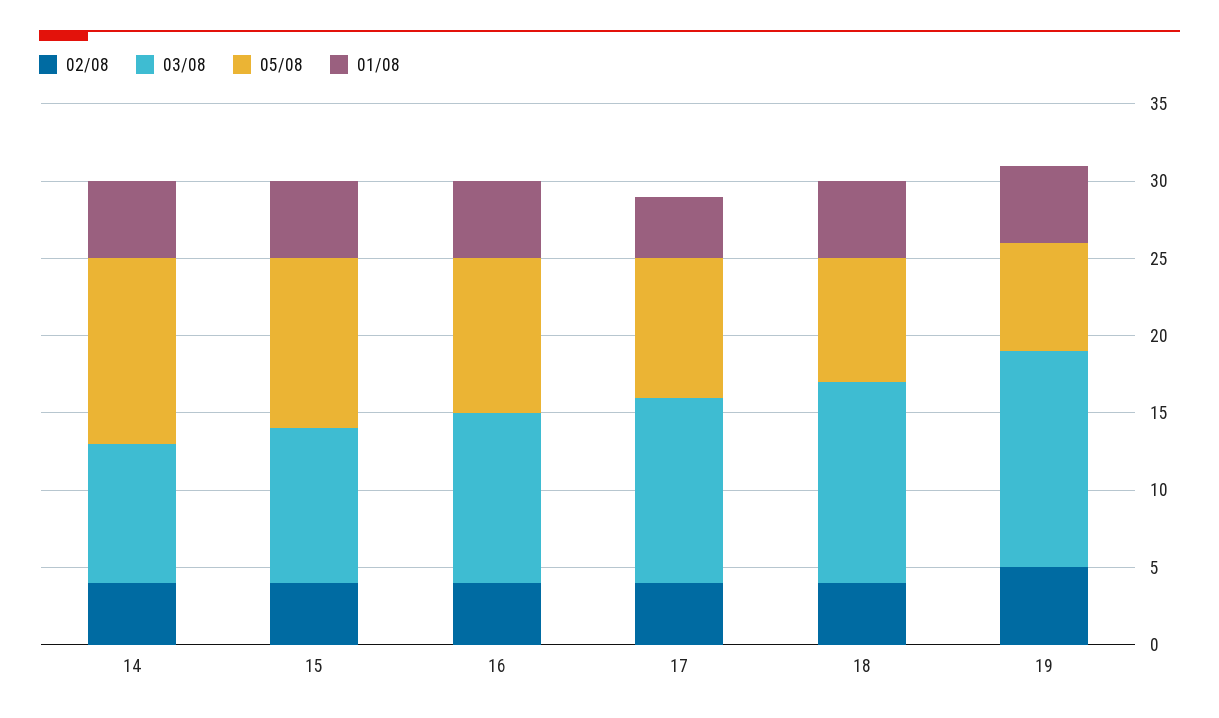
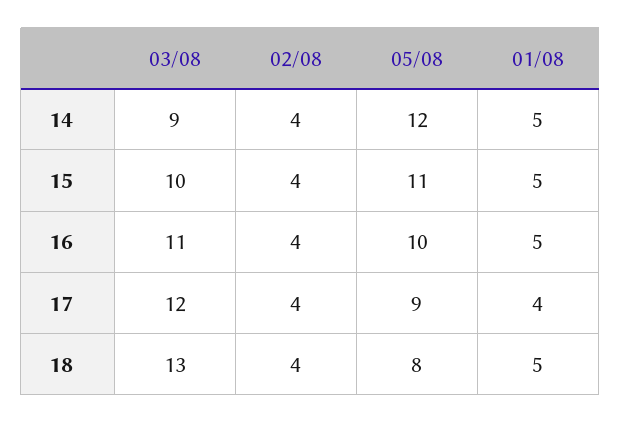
02/08, 19: 5 -> none
03/08, 19: 14 -> none
05/08, 19: 7 -> none
01/08, 19: 5 -> none

